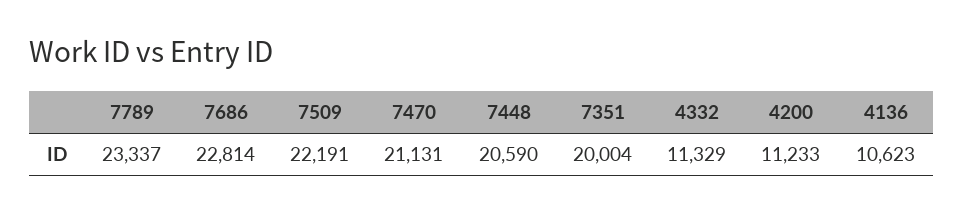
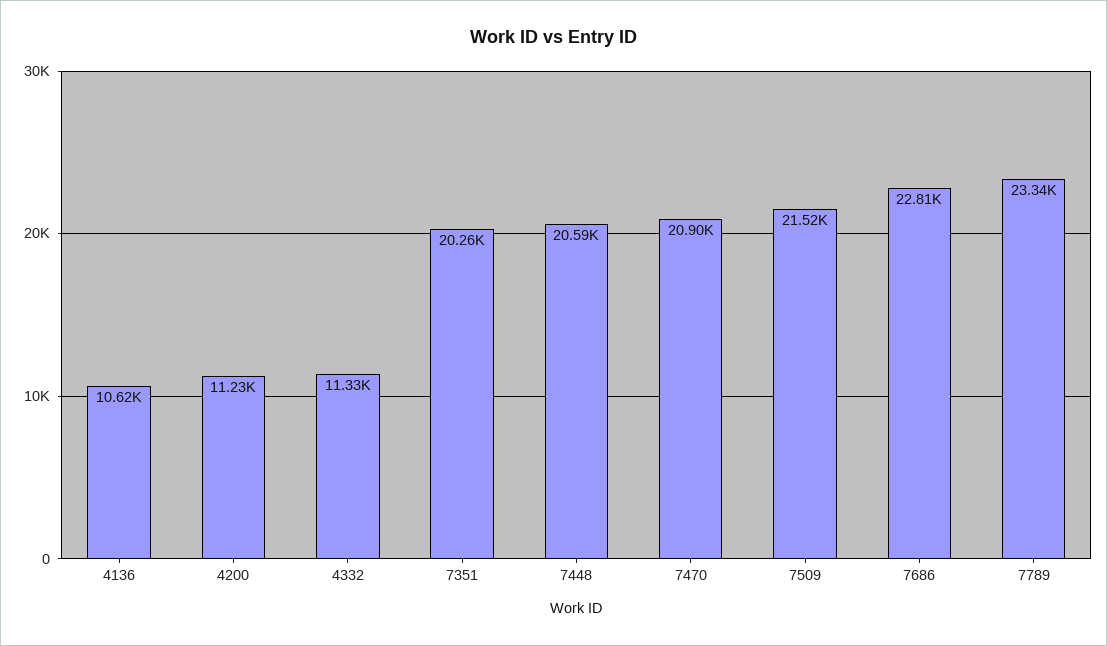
7509: 22191 -> 21520
7470: 21131 -> 20900
7351: 20004 -> 20260

